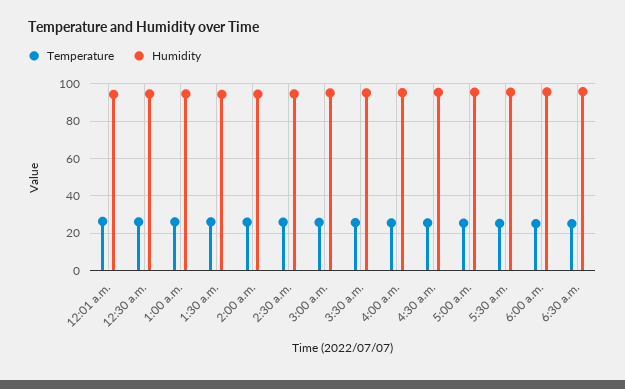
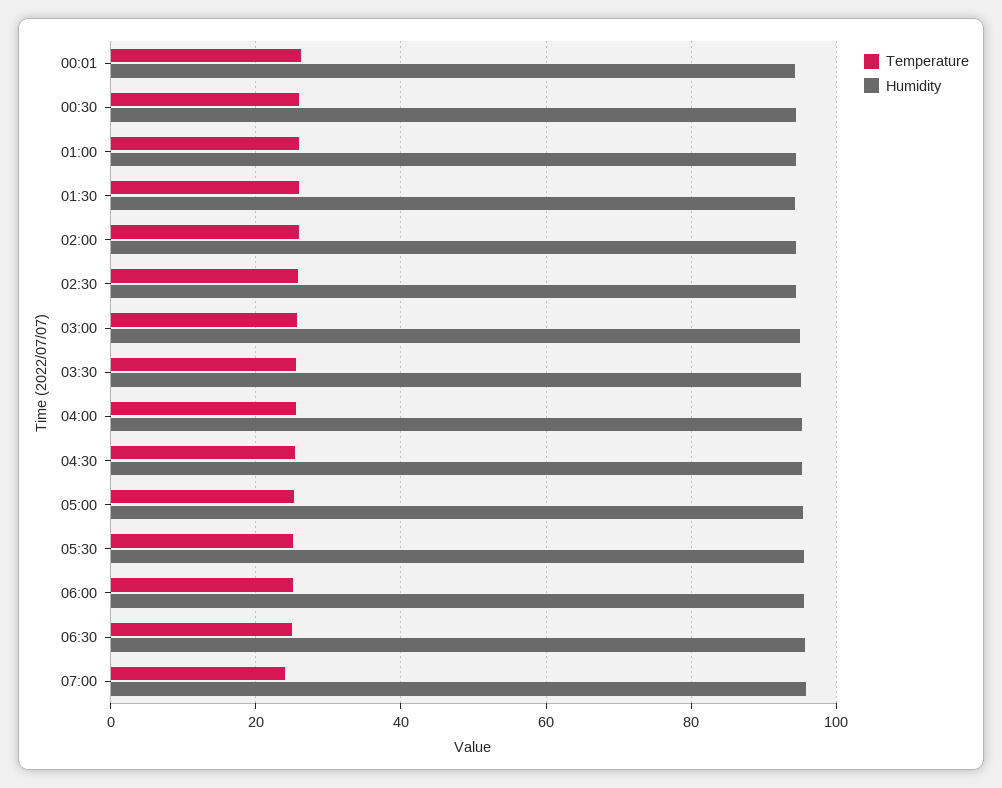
Temperature, 07:00: none -> 24
Humidity, 07:00: none -> 96

